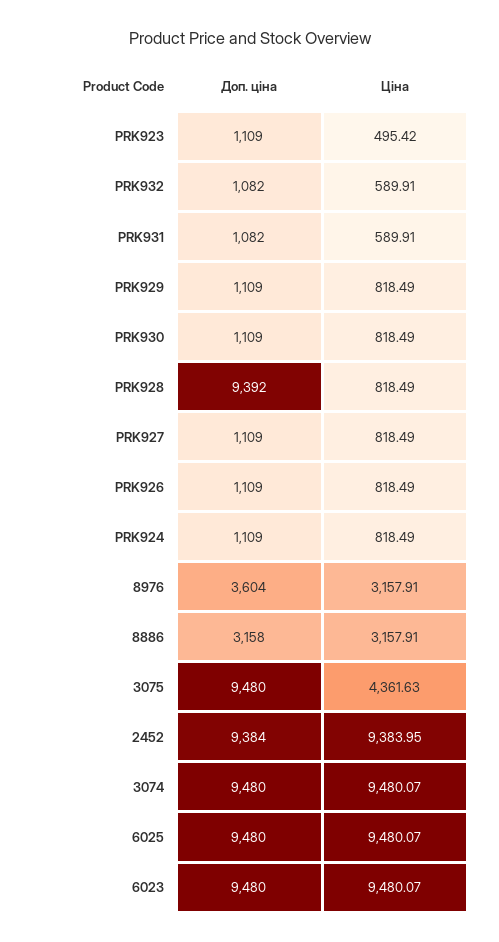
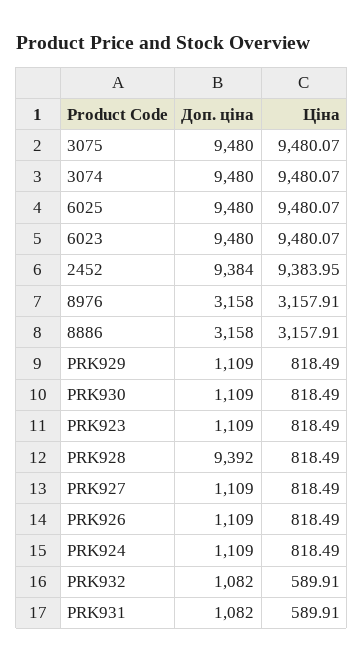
Ціна, PRK923: 495.42 -> 818.49
Доп. ціна, 8976: 3604 -> 3158
Ціна, 3075: 4361.63 -> 9480.07

